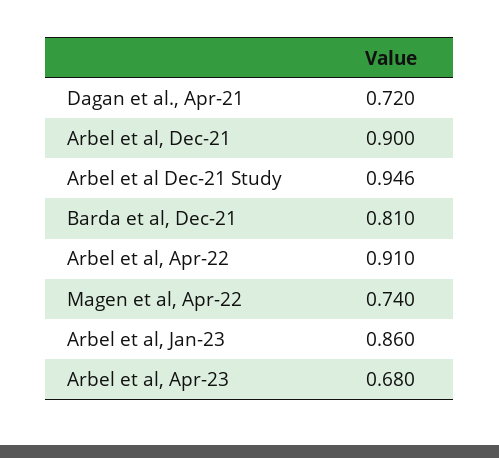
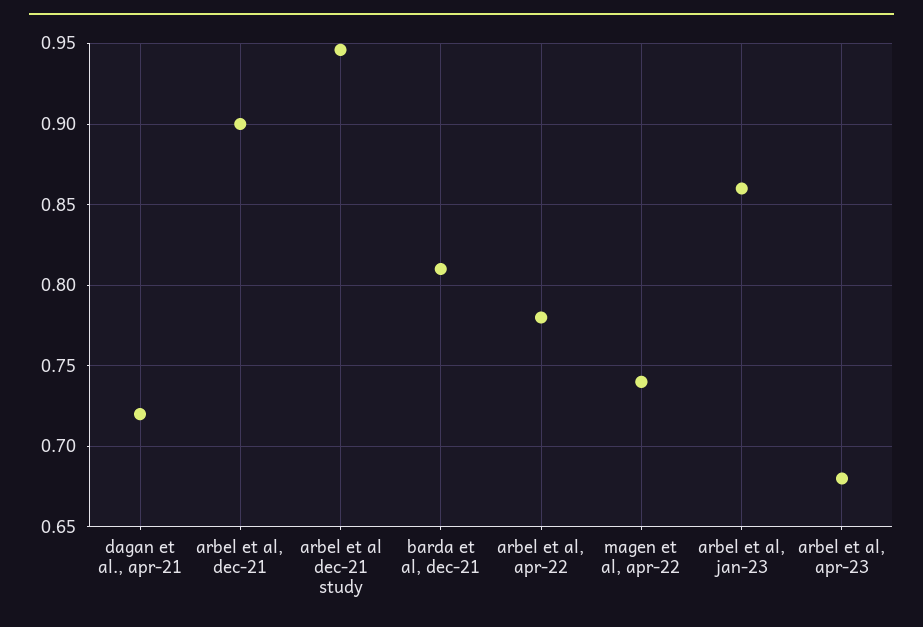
Arbel et al, Apr-22: 0.91 -> 0.78

